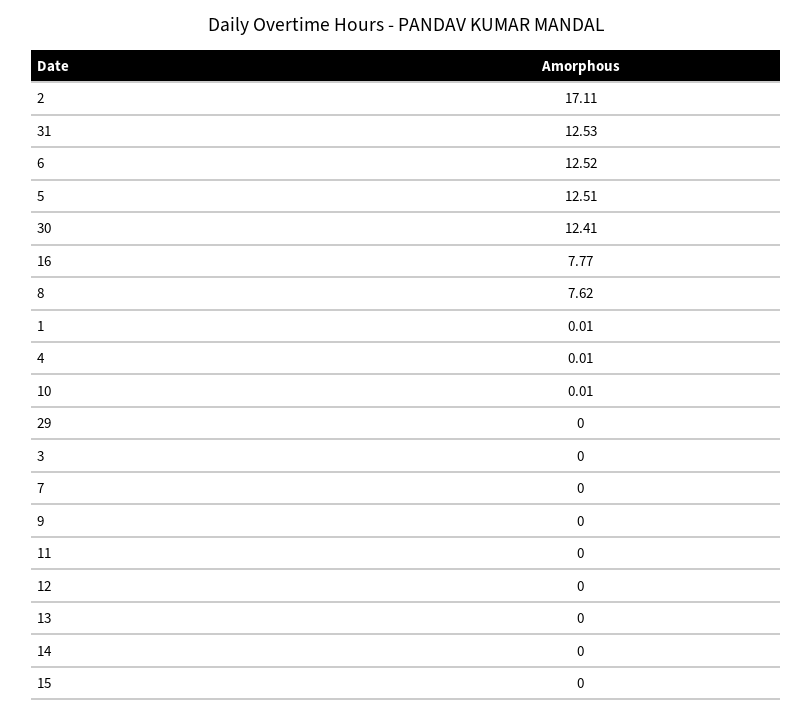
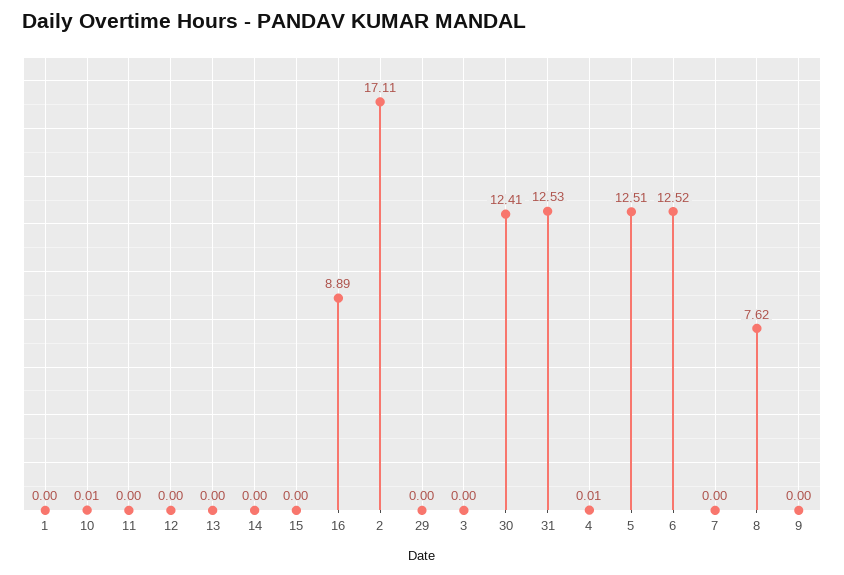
16: 7.77 -> 8.89
1: 0.01 -> 0

